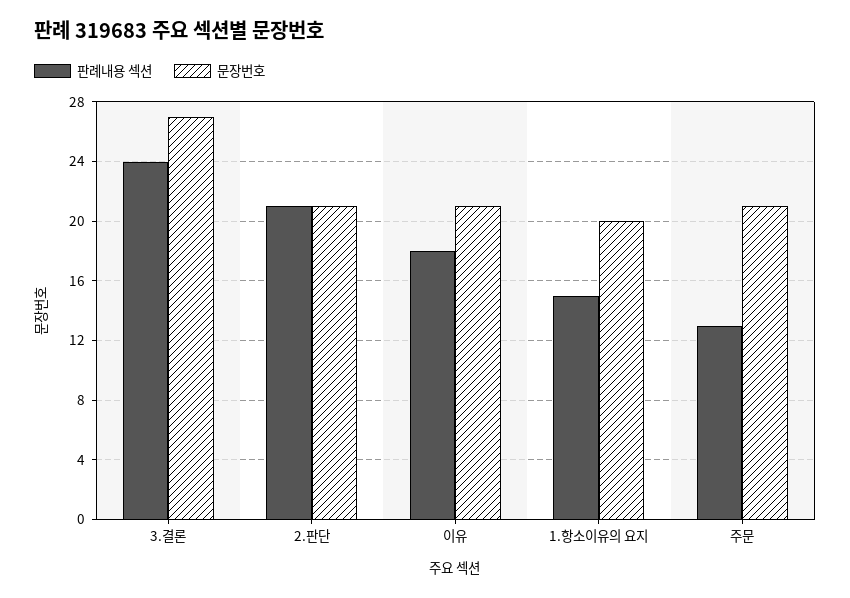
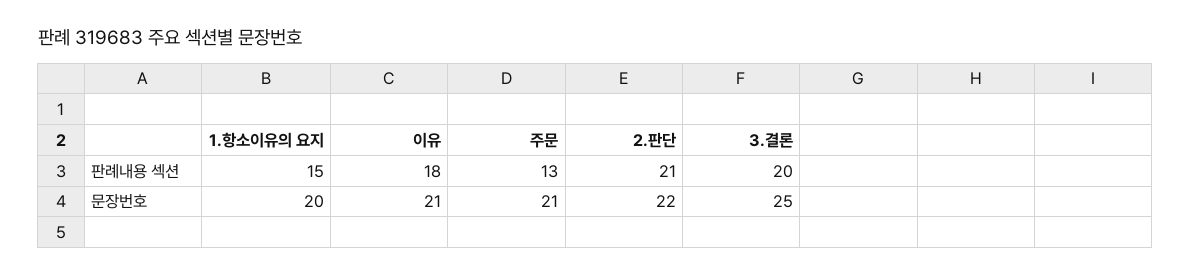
판례내용 섹션, 3.결론: 24 -> 20
문장번호, 3.결론: 27 -> 25
문장번호, 2.판단: 21 -> 22

